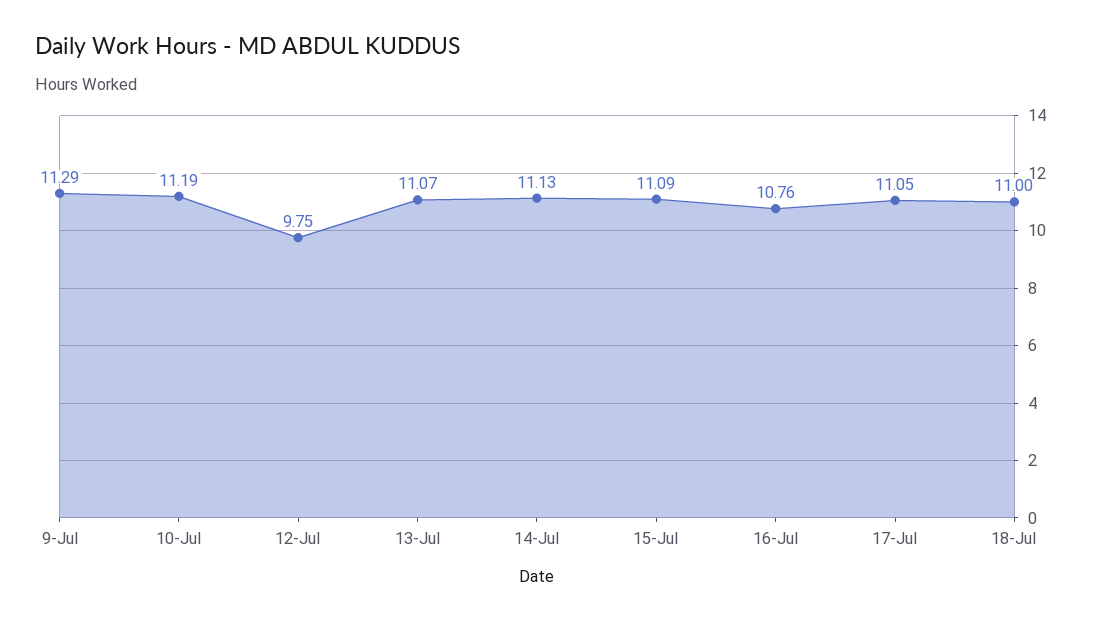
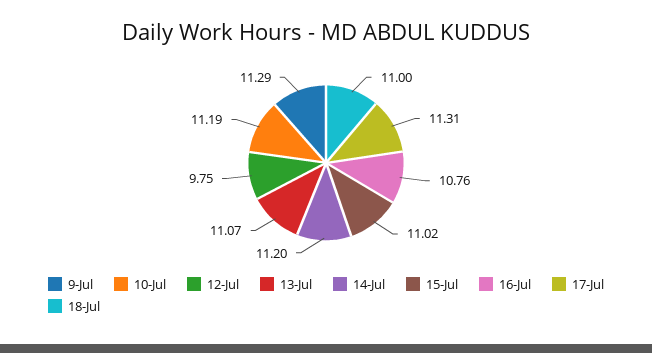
14-Jul: 11.13 -> 11.2
15-Jul: 11.09 -> 11.02
17-Jul: 11.05 -> 11.31

